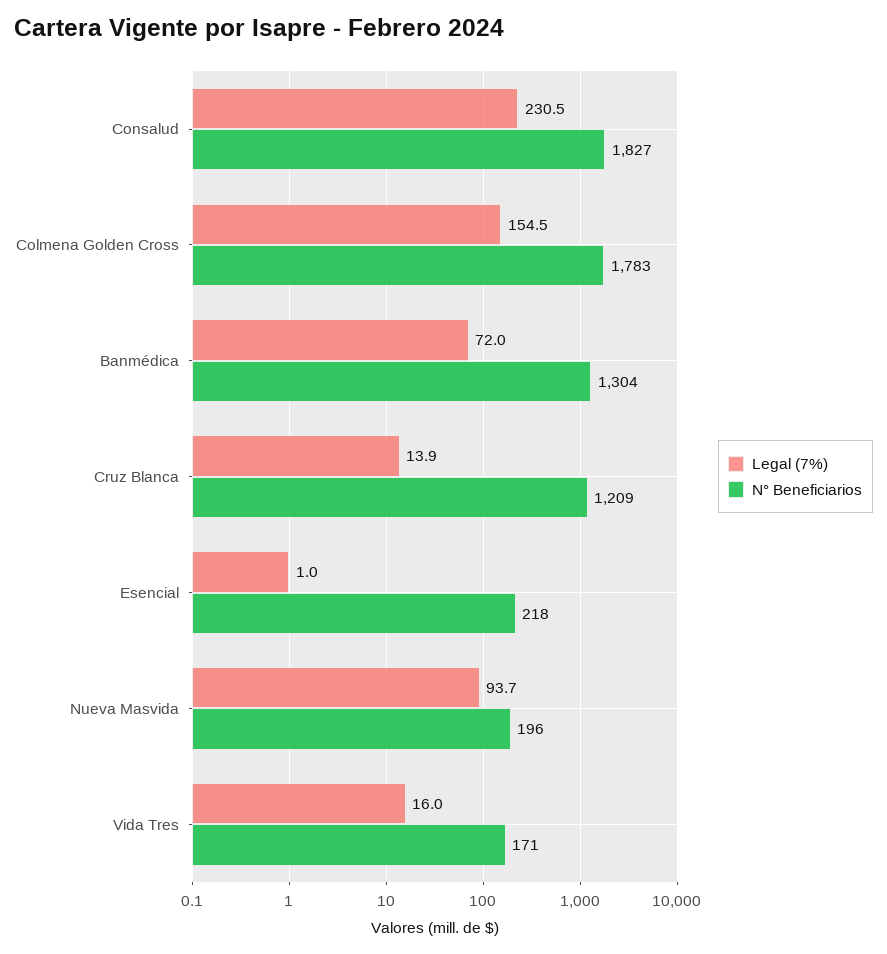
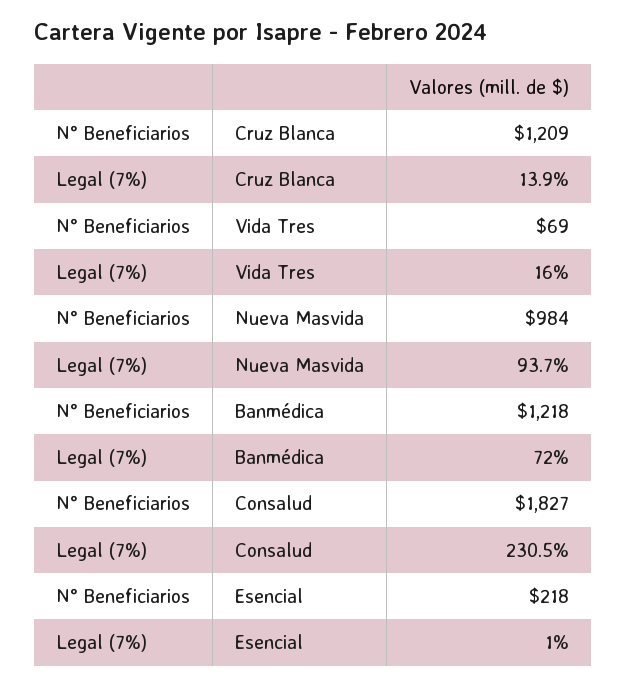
Legal (7%), Colmena Golden Cross: 154.5 -> none
N° Beneficiarios, Colmena Golden Cross: 1783 -> none
N° Beneficiarios, Banmédica: 1304 -> 1218
N° Beneficiarios, Nueva Masvida: 196 -> 984
N° Beneficiarios, Vida Tres: 171 -> 69

